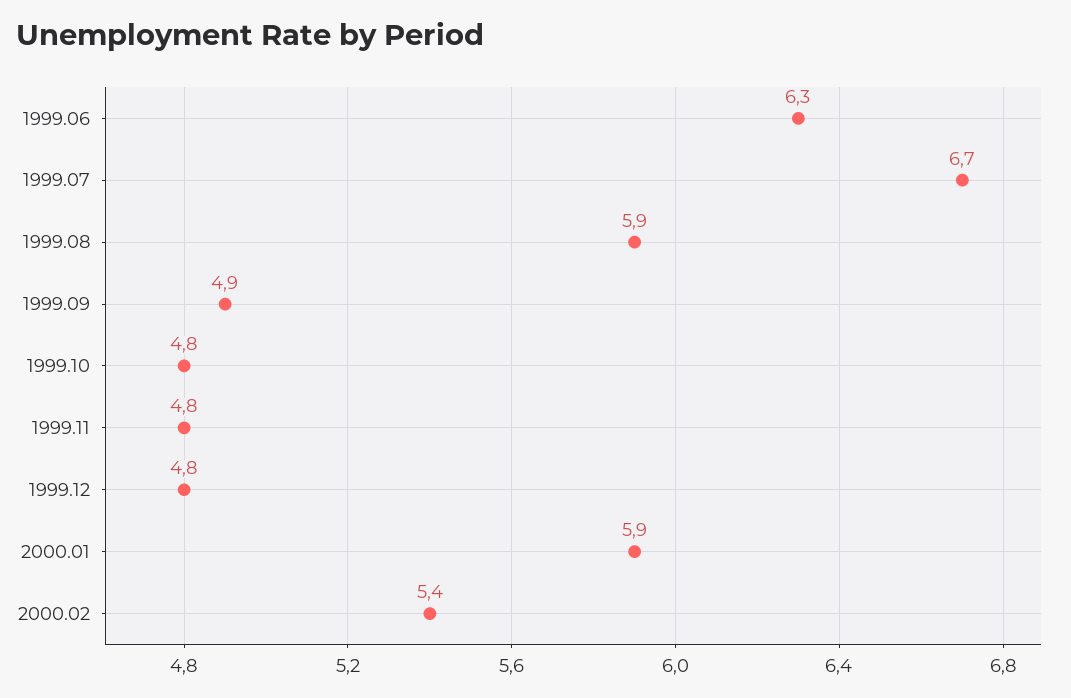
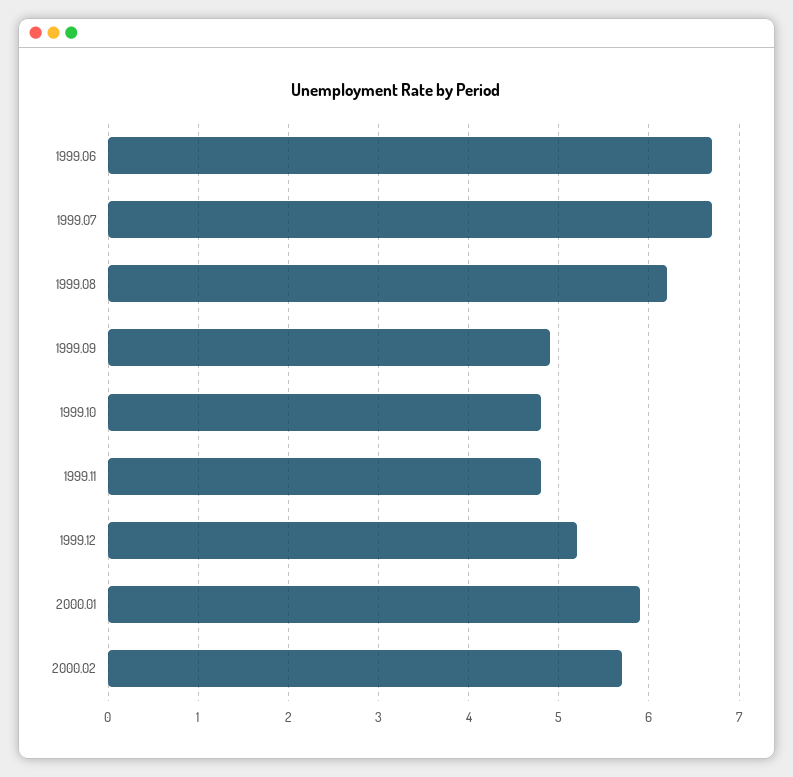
1999.06: 6.3 -> 6.7
1999.08: 5.9 -> 6.2
1999.12: 4.8 -> 5.2
2000.02: 5.4 -> 5.7

